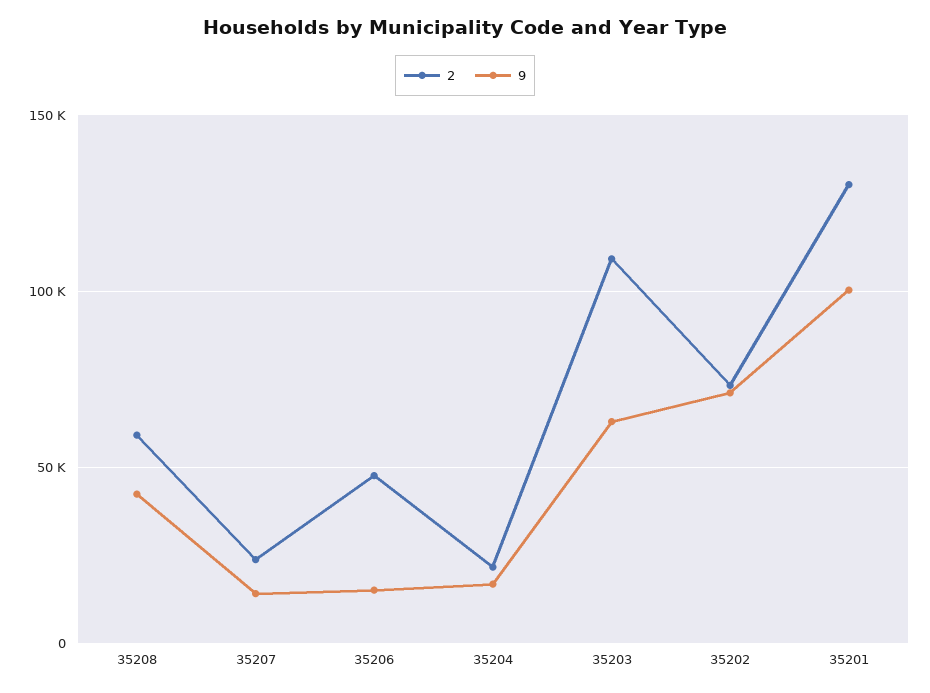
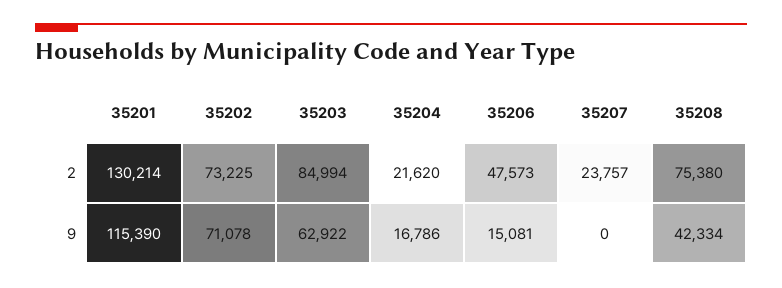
2, 35208: 60000 -> 75380
9, 35207: 15000 -> 0
2, 35203: 110000 -> 84994
9, 35201: 100000 -> 115390

